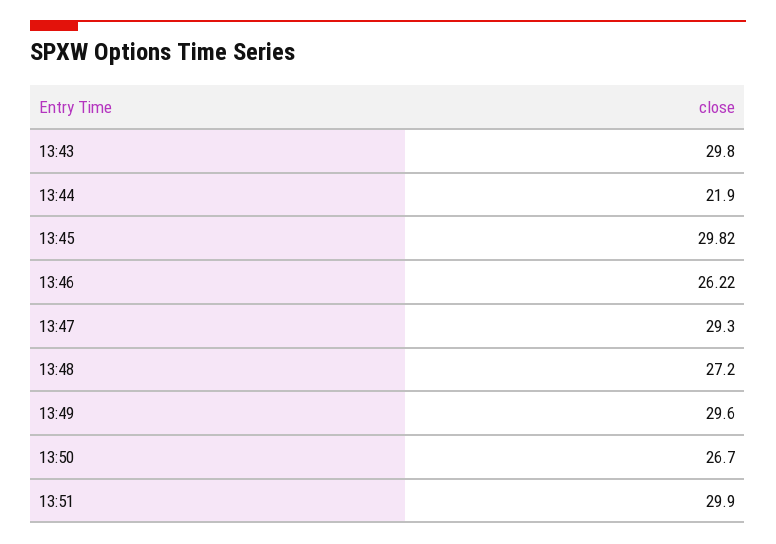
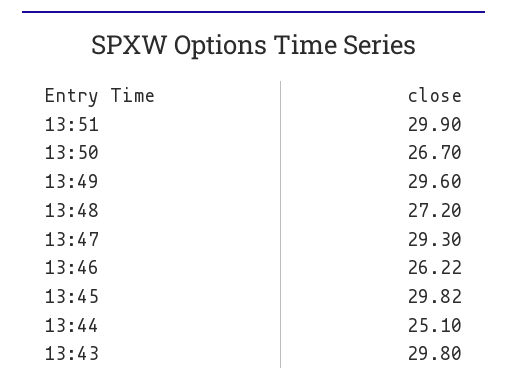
13:44: 21.9 -> 25.1

